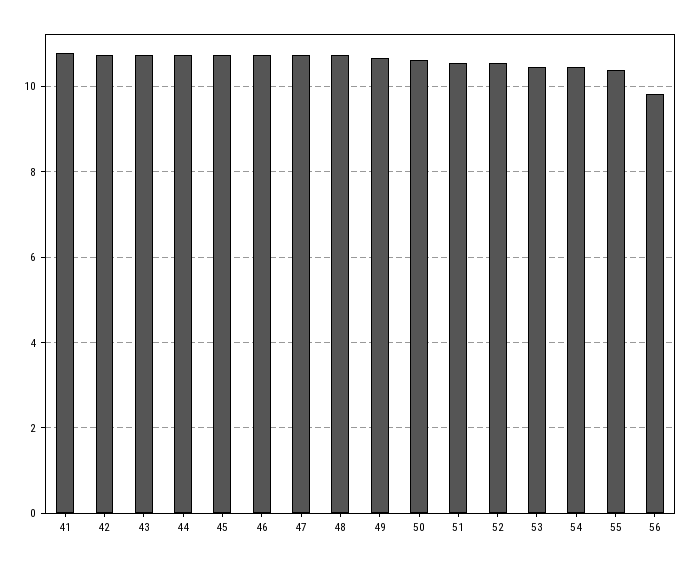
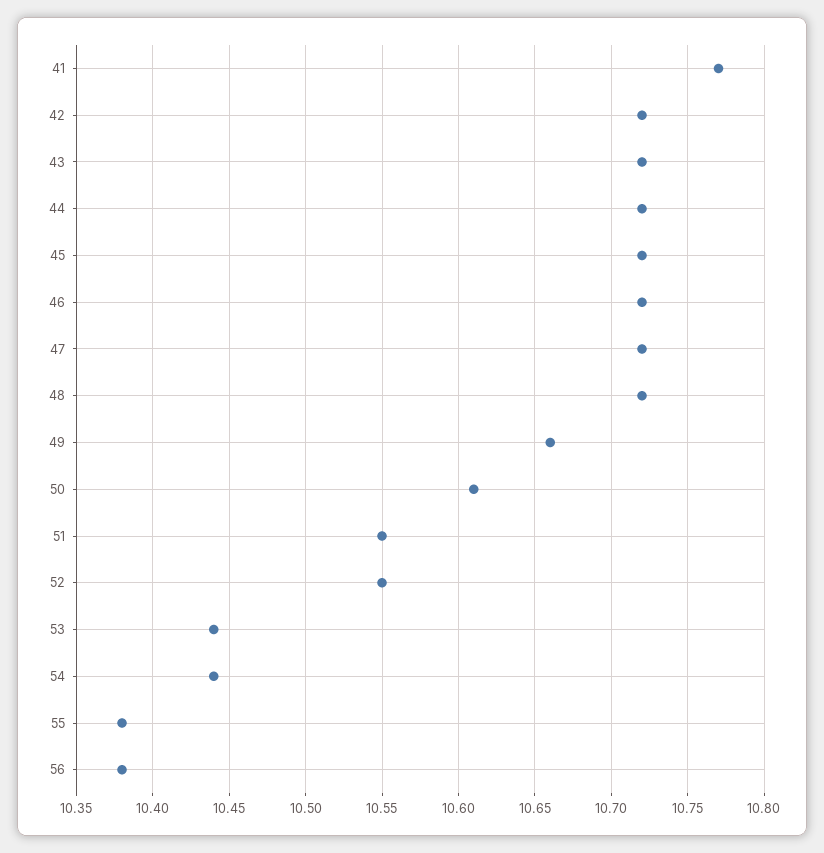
56: 9.8 -> 10.38

